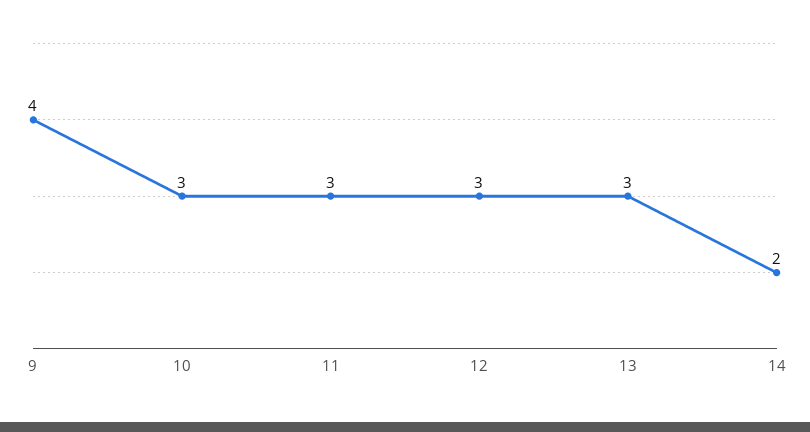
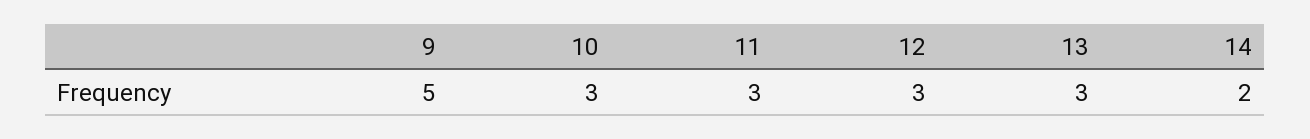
9: 4 -> 5

